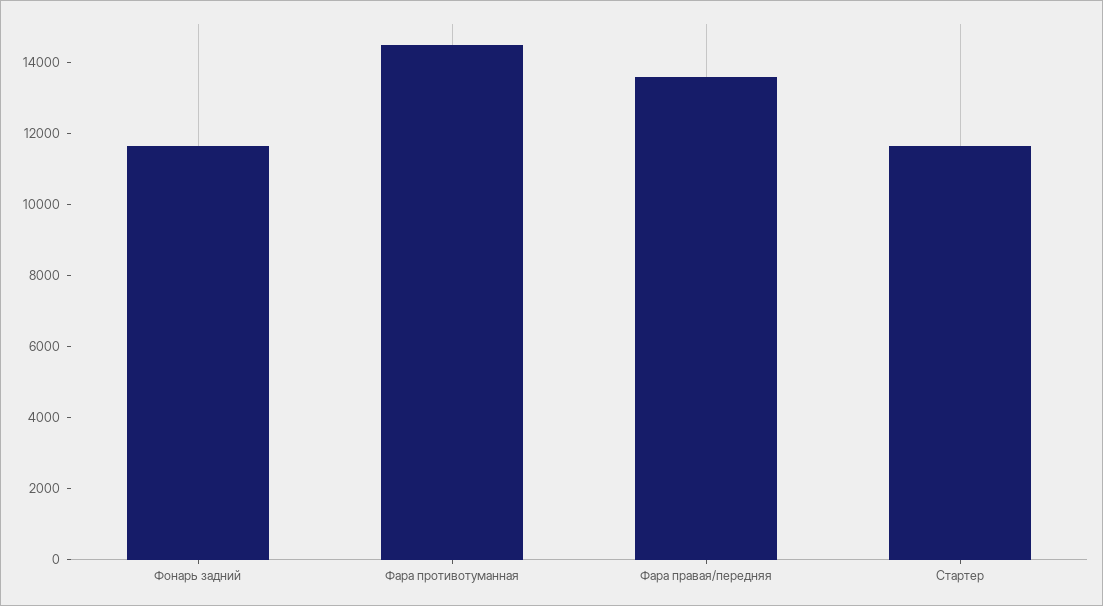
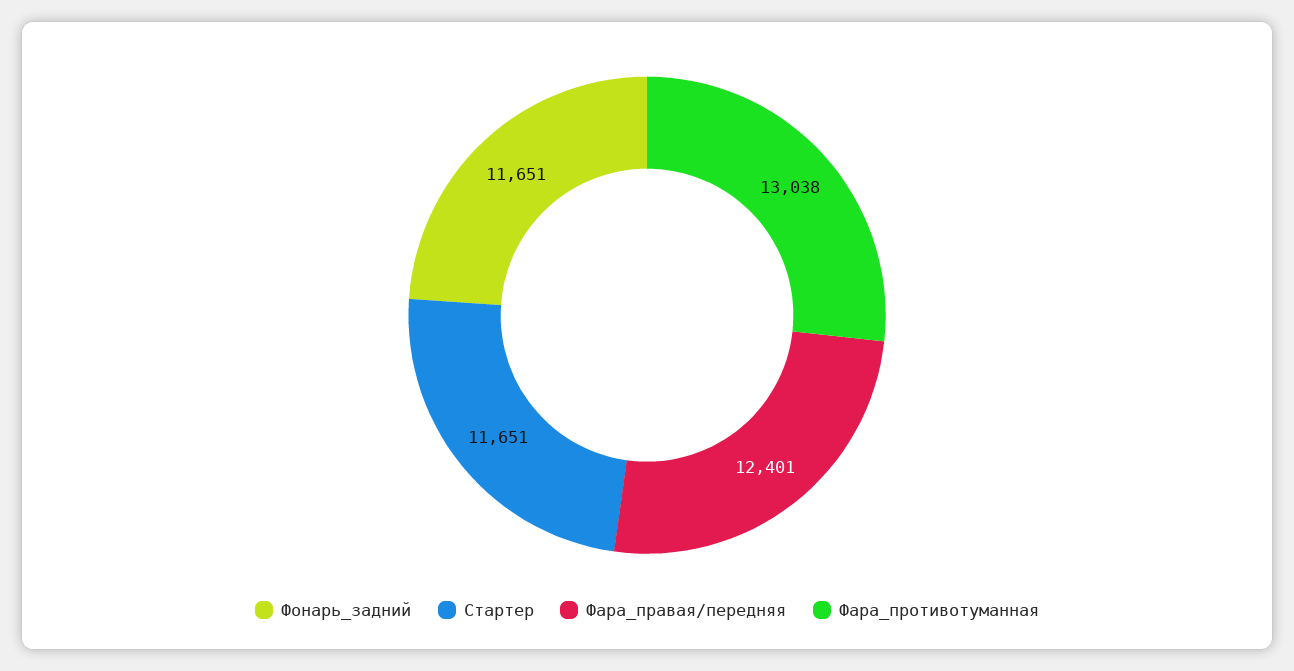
Фара противотуманная: 14500 -> 13038
Фара правая/передняя: 13500 -> 12401

